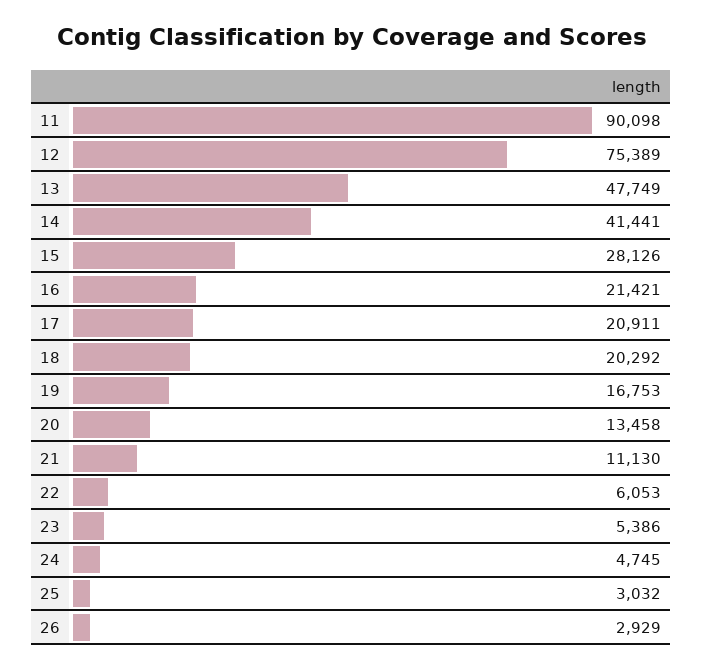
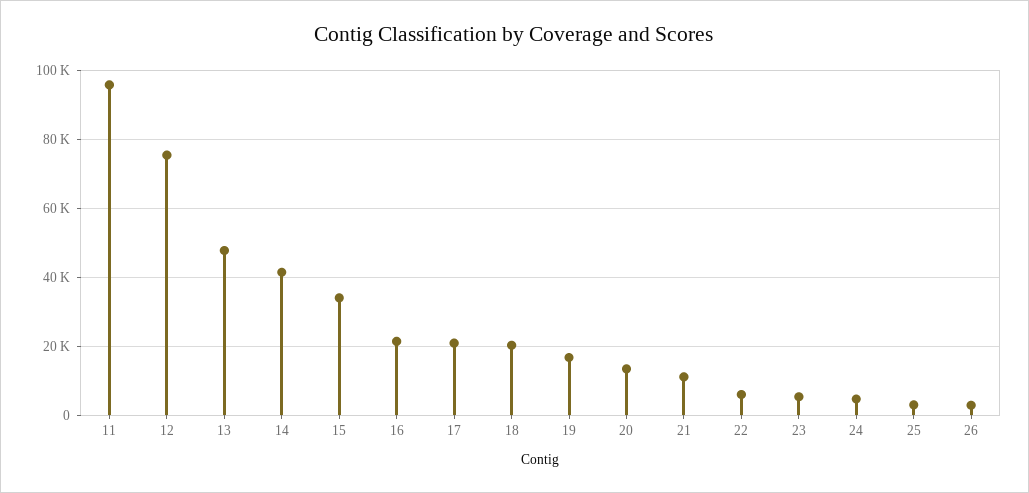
11: 90098 -> 96000
15: 28126 -> 34000

